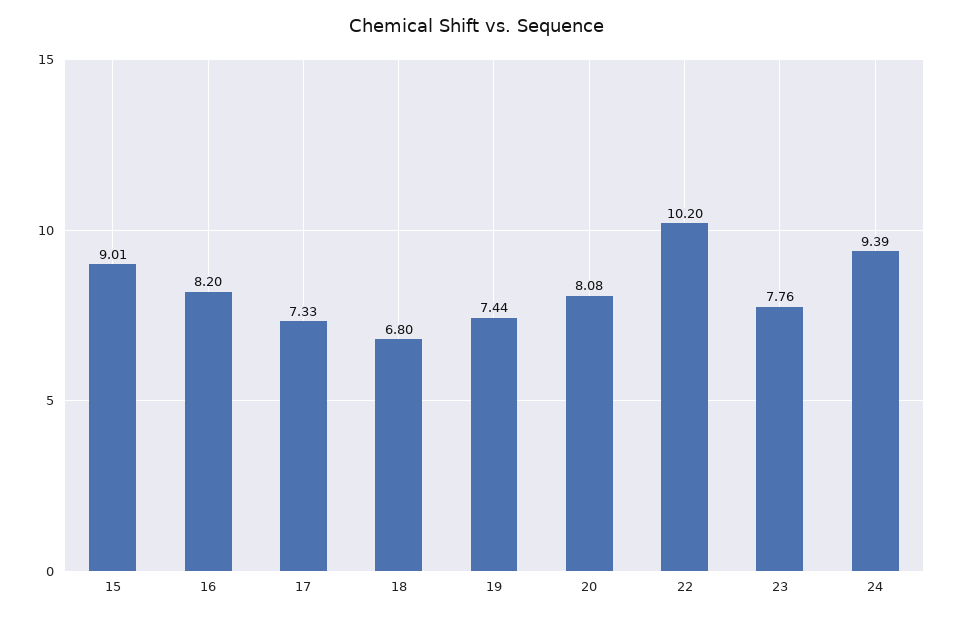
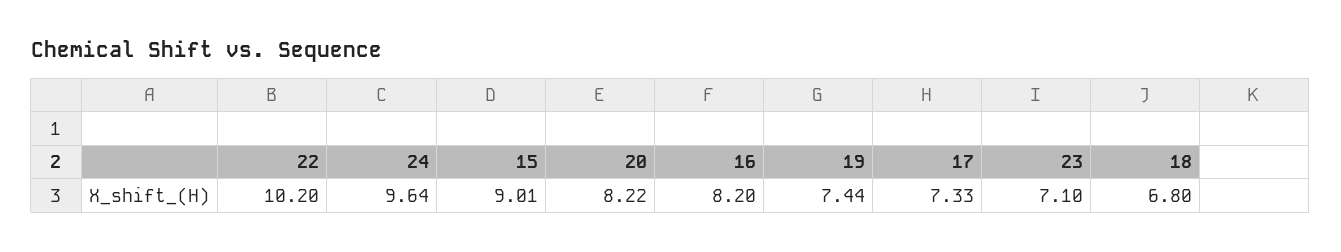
20: 8.08 -> 8.22
23: 7.76 -> 7.1
24: 9.39 -> 9.64

